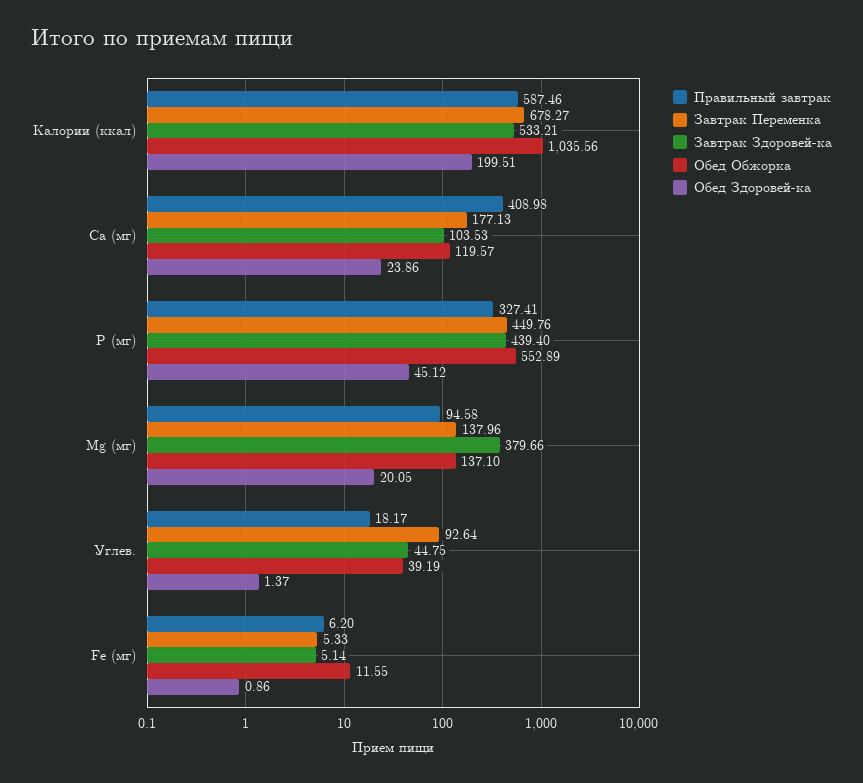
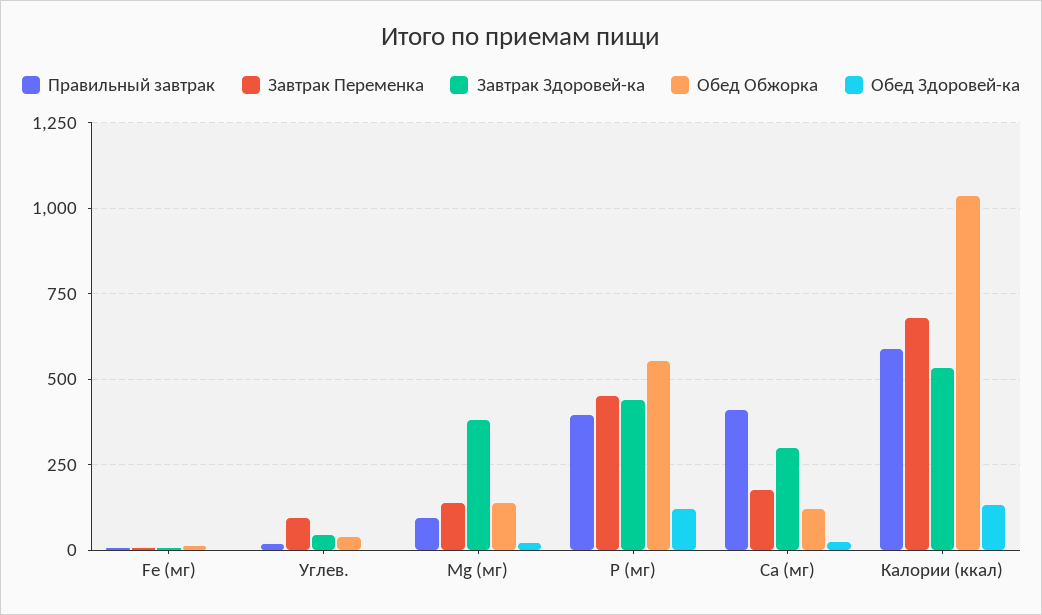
Обед Здоровей-ка, Калории (ккал): 199.51 -> 125
Завтрак Здоровей-ка, Ca (мг): 103.53 -> 300
Правильный завтрак, P (мг): 327.41 -> 400
Обед Здоровей-ка, P (мг): 45.12 -> 125

